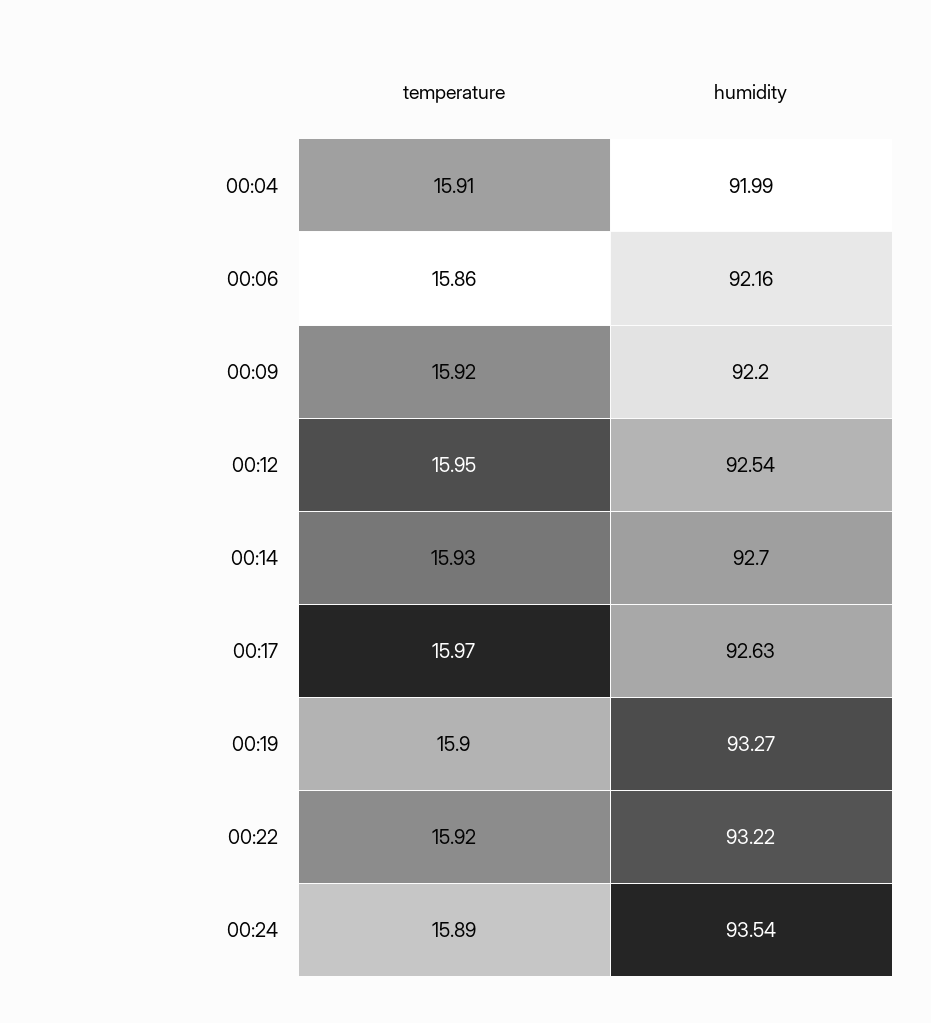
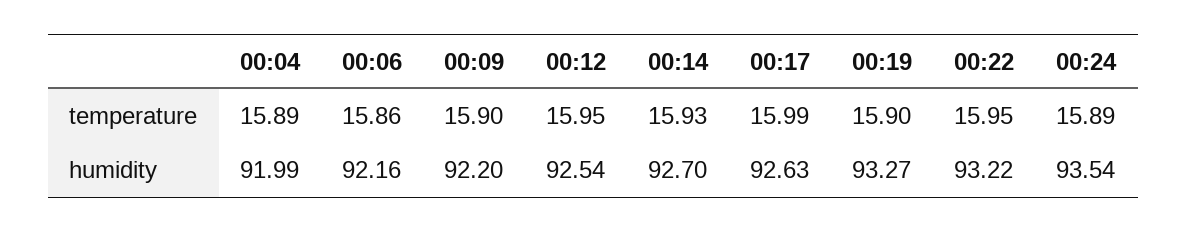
temperature, 00:04: 15.91 -> 15.89
temperature, 00:09: 15.92 -> 15.9
temperature, 00:17: 15.97 -> 15.99
temperature, 00:22: 15.92 -> 15.95

